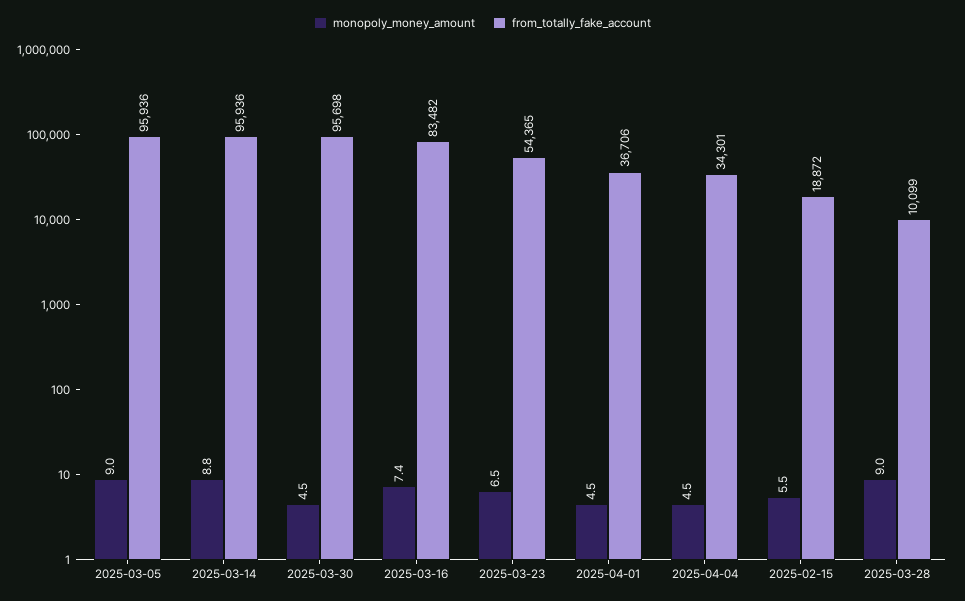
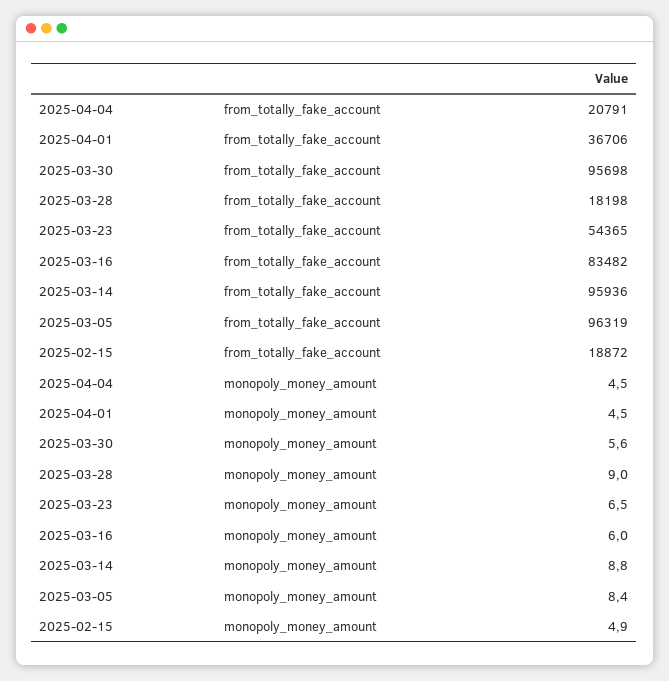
monopoly_money_amount, 2025-03-05: 9 -> 8.4
from_totally_fake_account, 2025-03-05: 95936 -> 96319
monopoly_money_amount, 2025-03-30: 4.5 -> 5.6
monopoly_money_amount, 2025-03-16: 7.4 -> 6
from_totally_fake_account, 2025-04-04: 34301 -> 20791
monopoly_money_amount, 2025-02-15: 5.5 -> 4.9
from_totally_fake_account, 2025-03-28: 10099 -> 18198

